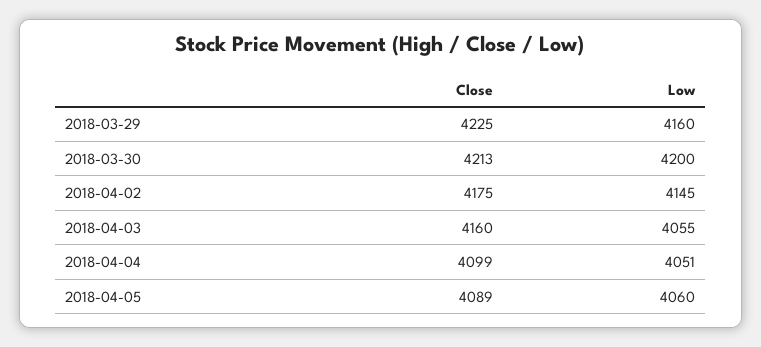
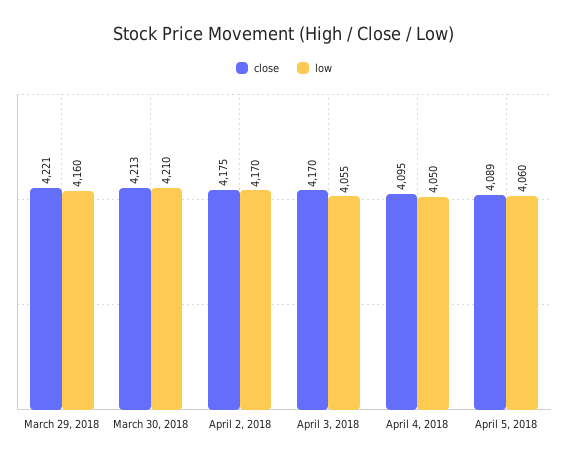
Close, 2018-03-29: 4225 -> 4221
Low, 2018-03-30: 4200 -> 4210
Low, 2018-04-02: 4145 -> 4170
Close, 2018-04-03: 4160 -> 4170
Close, 2018-04-04: 4099 -> 4095
Low, 2018-04-04: 4051 -> 4050

